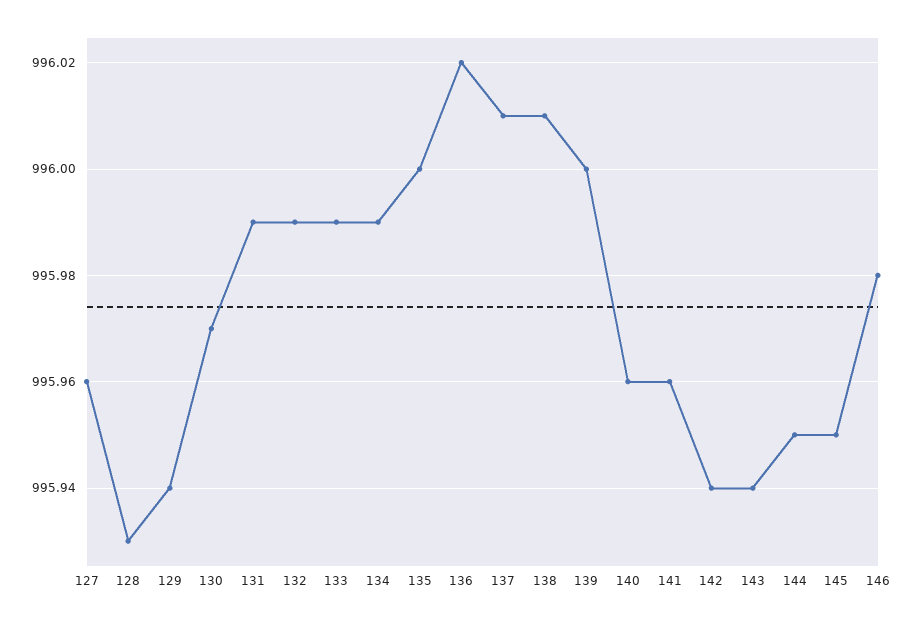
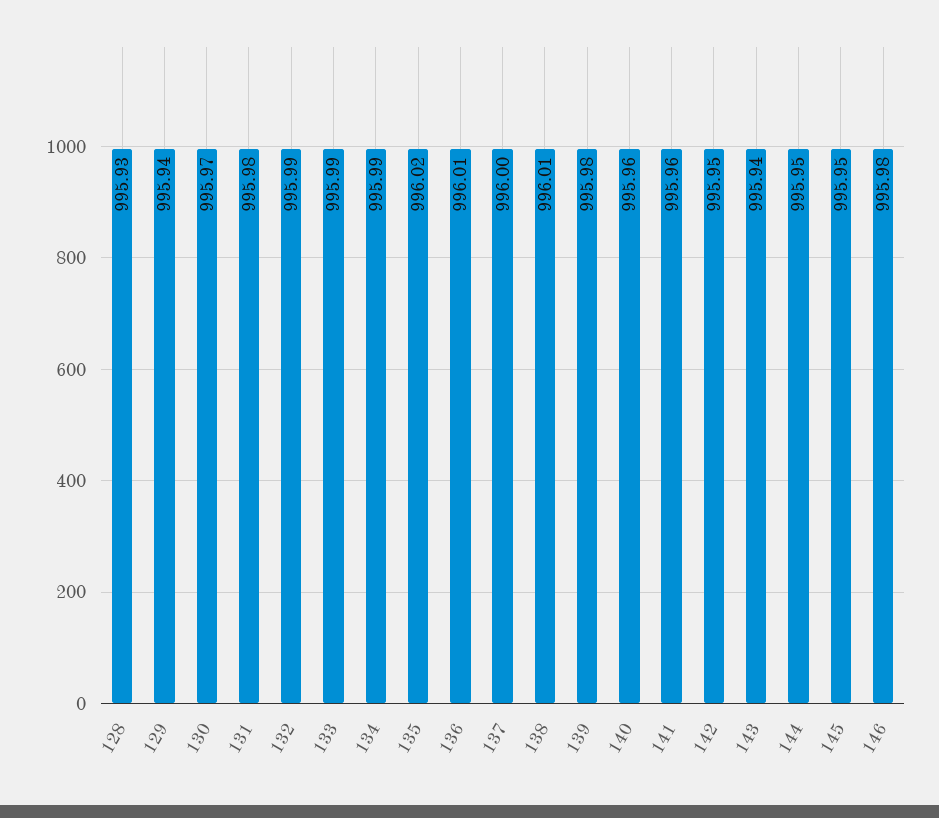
127: 995.96 -> none
131: 995.99 -> 995.98
135: 996 -> 996.02
136: 996.02 -> 996.01
137: 996.01 -> 996
139: 996 -> 995.98
142: 995.94 -> 995.95

